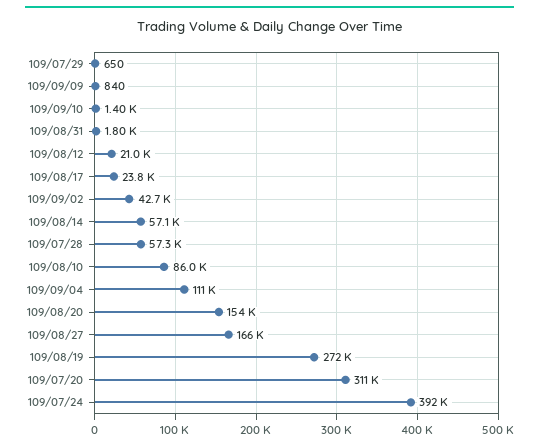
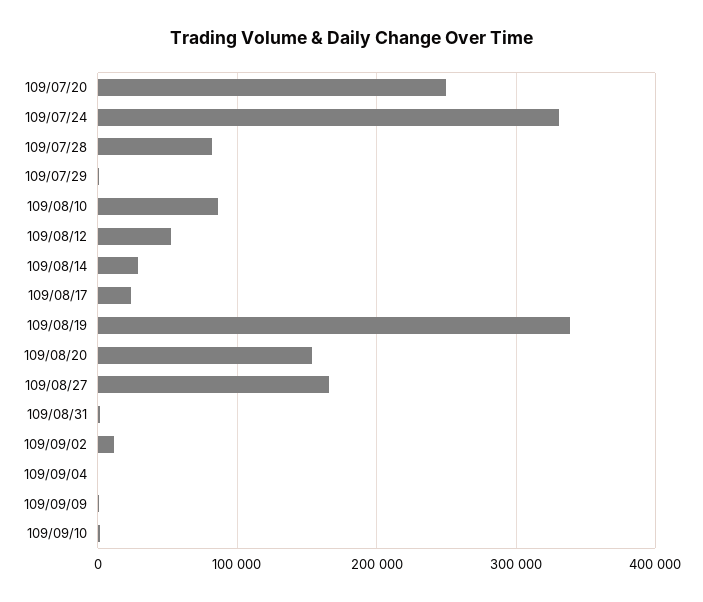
109/08/12: 21000 -> 50000
109/09/02: 42700 -> 10000
109/08/14: 57100 -> 30000
109/07/28: 57300 -> 80000
109/09/04: 111000 -> 0
109/08/19: 272000 -> 340000
109/07/20: 311000 -> 250000
109/07/24: 392000 -> 330000

